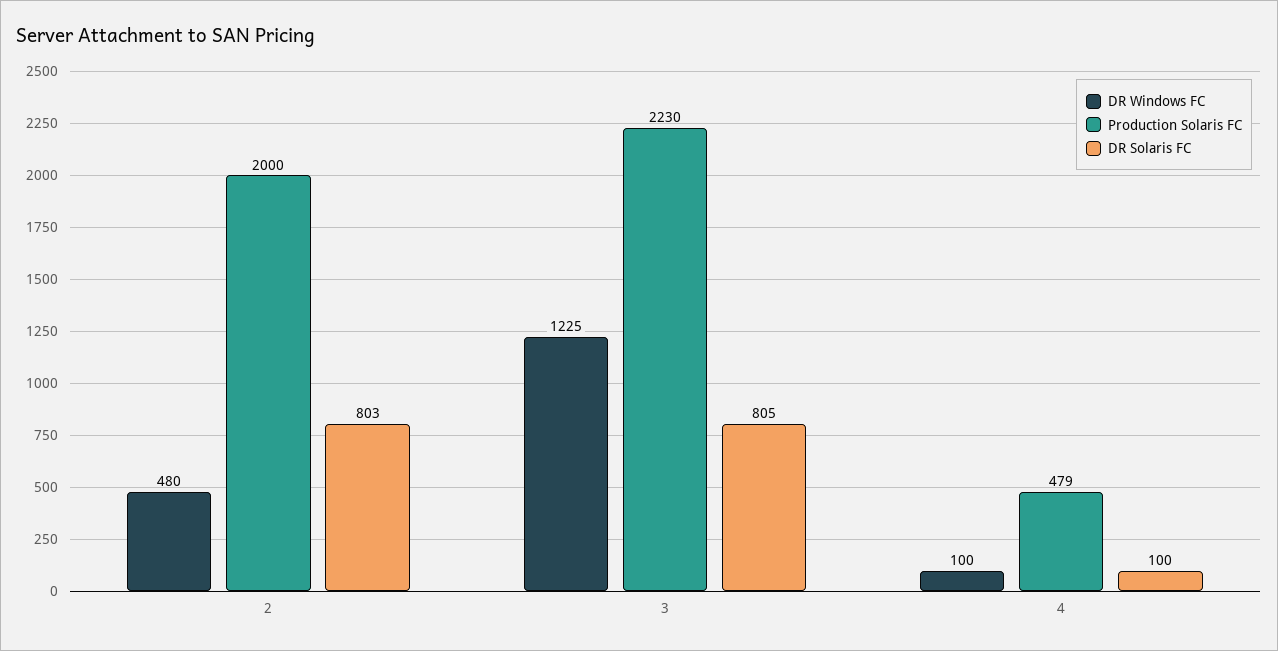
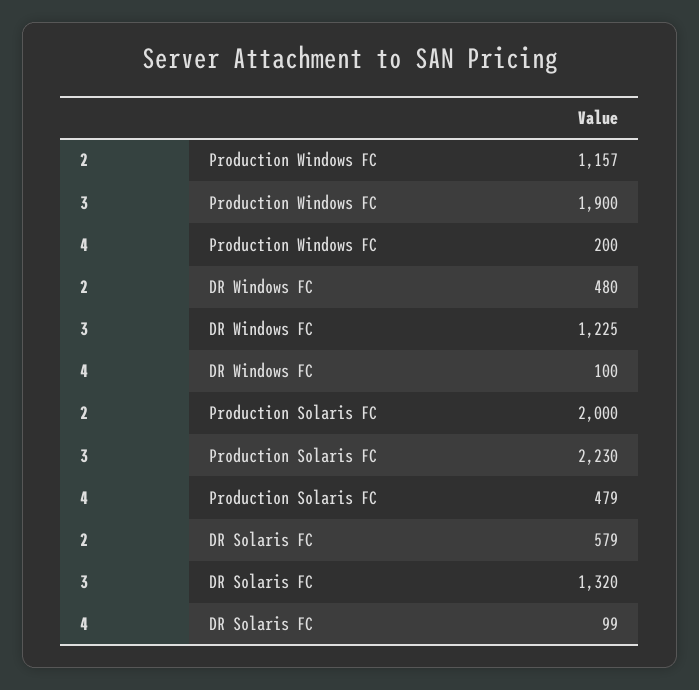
DR Solaris FC, 2: 803 -> 579
DR Solaris FC, 3: 805 -> 1320
DR Solaris FC, 4: 100 -> 99
Production Windows FC, 2: none -> 1157
Production Windows FC, 3: none -> 1900
Production Windows FC, 4: none -> 200

